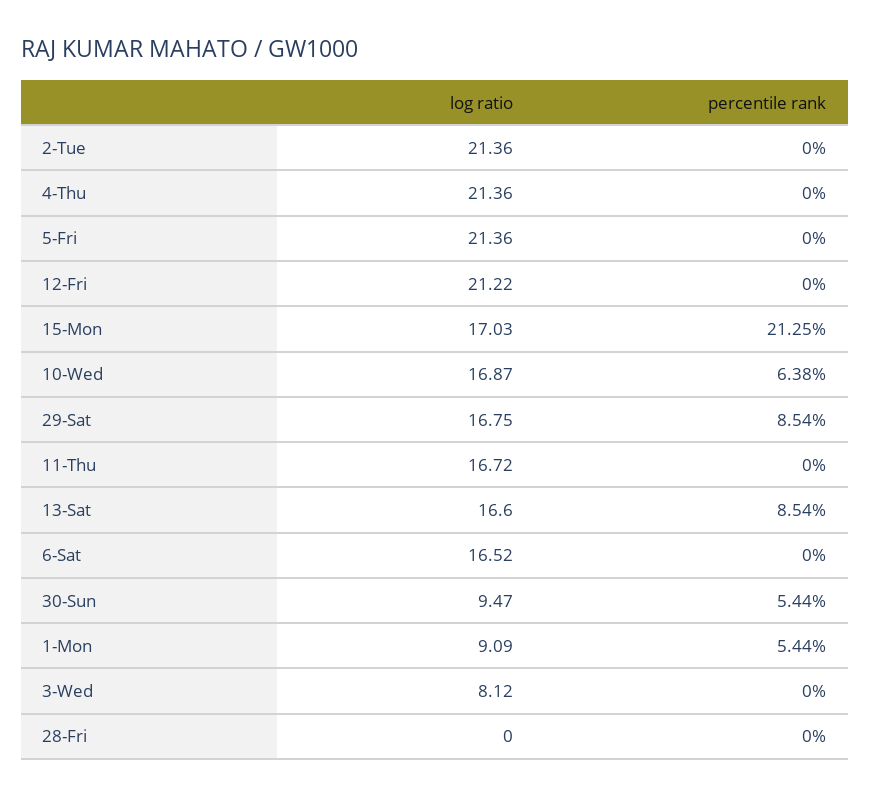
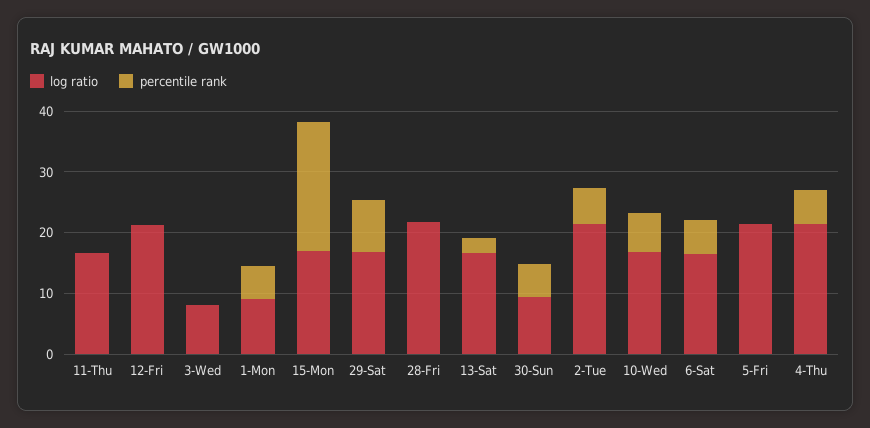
percentile rank, 2-Tue: 0 -> 6
percentile rank, 4-Thu: 0 -> 6
percentile rank, 13-Sat: 8.54 -> 2
percentile rank, 6-Sat: 0 -> 6
log ratio, 28-Fri: 0 -> 22

